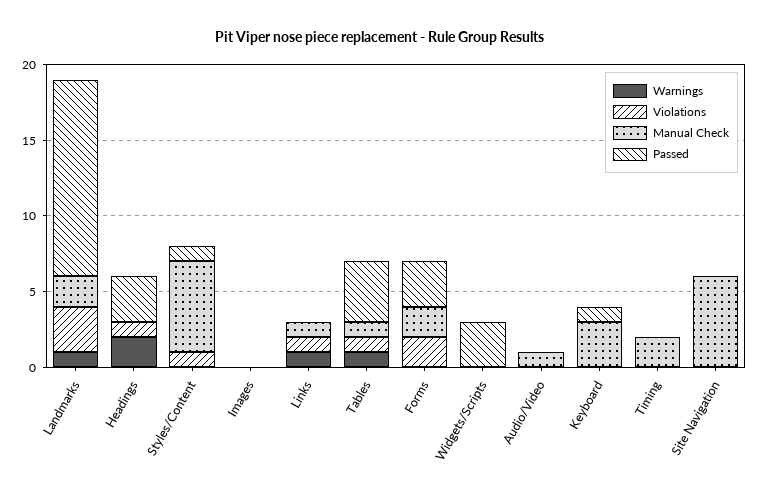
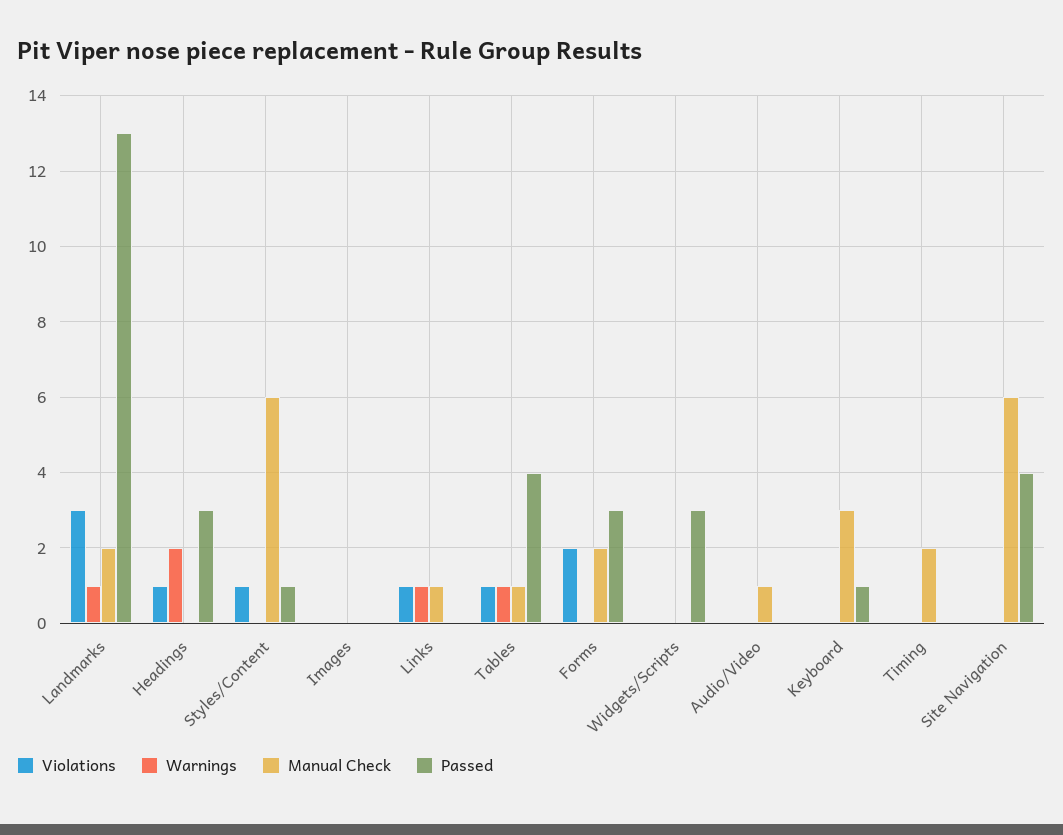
Passed, Site Navigation: 0 -> 4

